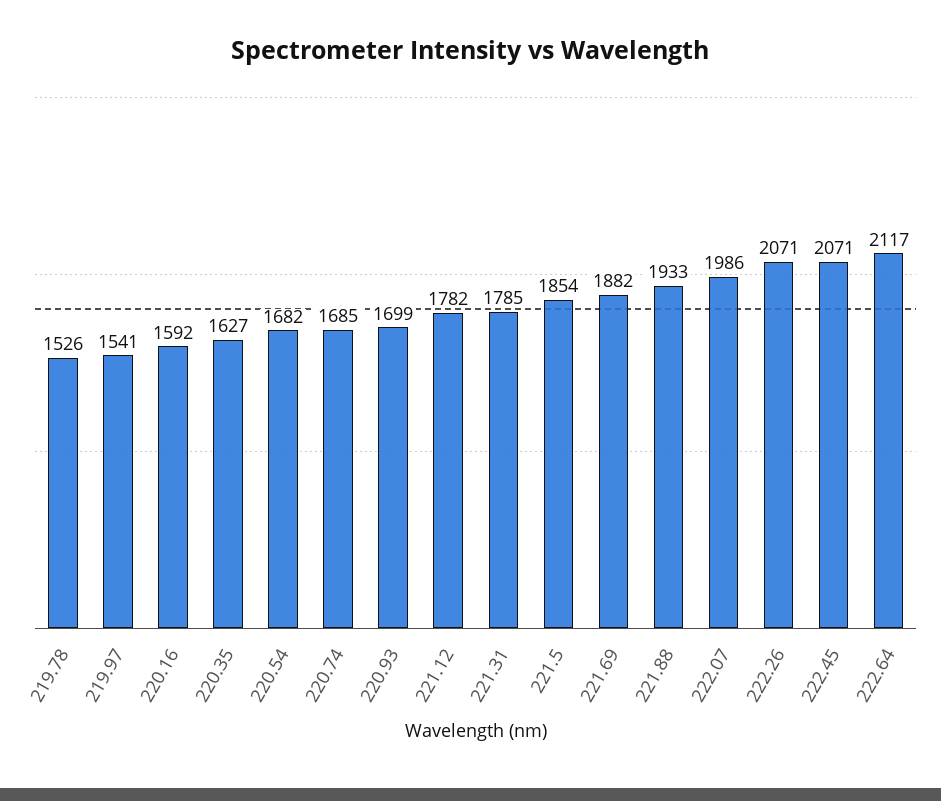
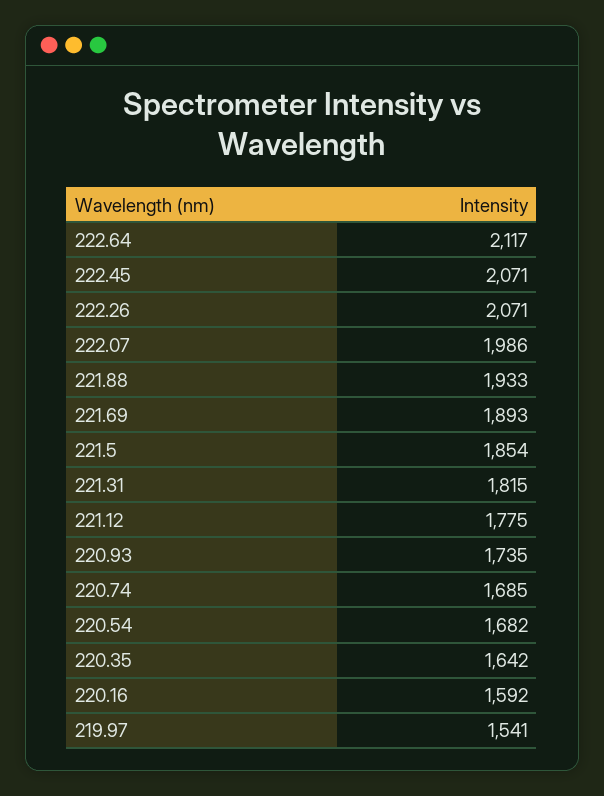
219.78: 1526 -> none
220.35: 1627 -> 1642
220.93: 1699 -> 1735
221.12: 1782 -> 1775
221.31: 1785 -> 1815
221.69: 1882 -> 1893

